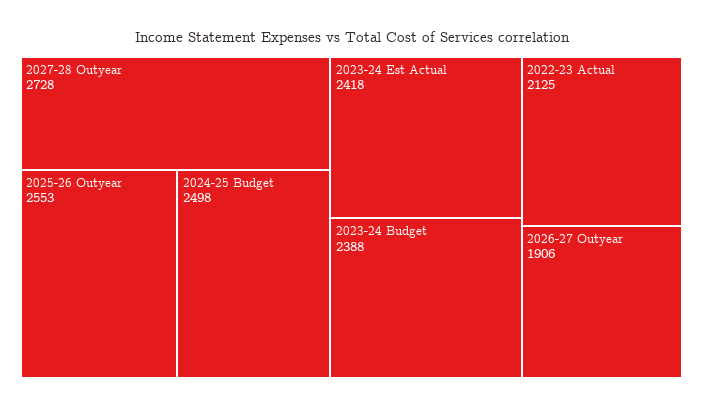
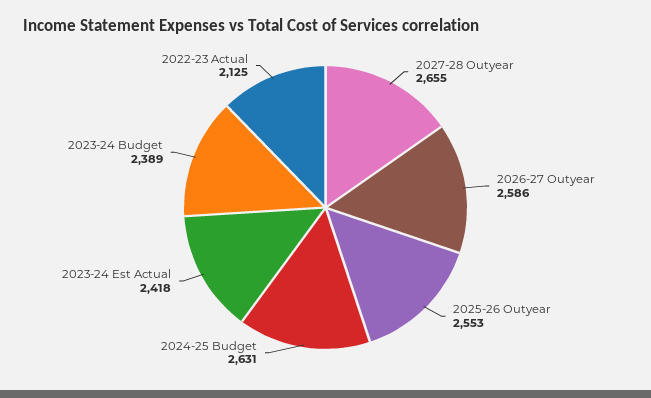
2027-28 Outyear: 2728 -> 2655
2024-25 Budget: 2498 -> 2631
2023-24 Budget: 2388 -> 2389
2026-27 Outyear: 1906 -> 2586

